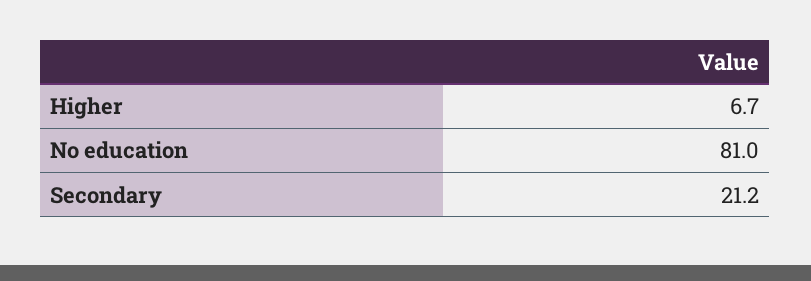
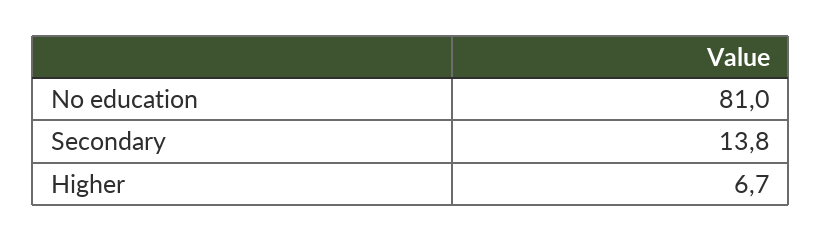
Secondary: 21.2 -> 13.8

